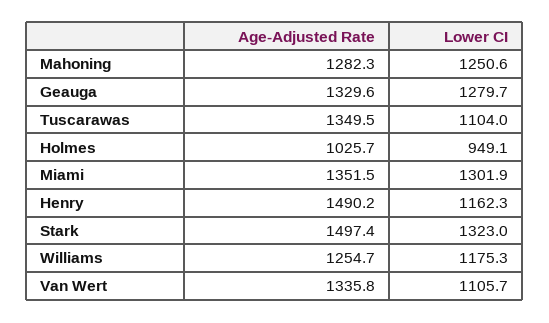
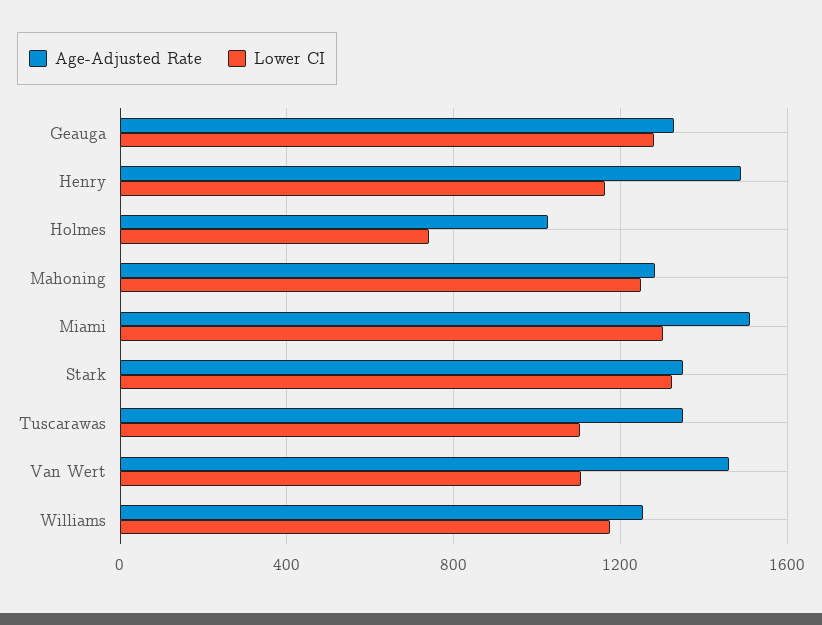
Lower CI, Holmes: 949.1 -> 750
Age-Adjusted Rate, Miami: 1351.5 -> 1500
Age-Adjusted Rate, Stark: 1497.4 -> 1350
Age-Adjusted Rate, Van Wert: 1335.8 -> 1450

